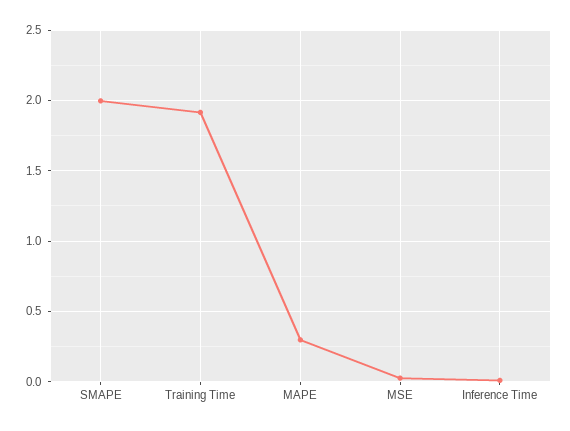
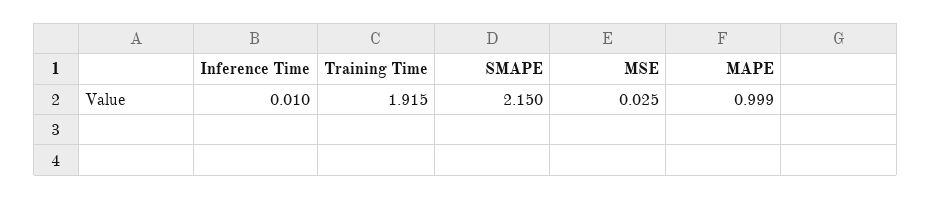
SMAPE: 2 -> 2.15
MAPE: 0.3 -> 0.999

